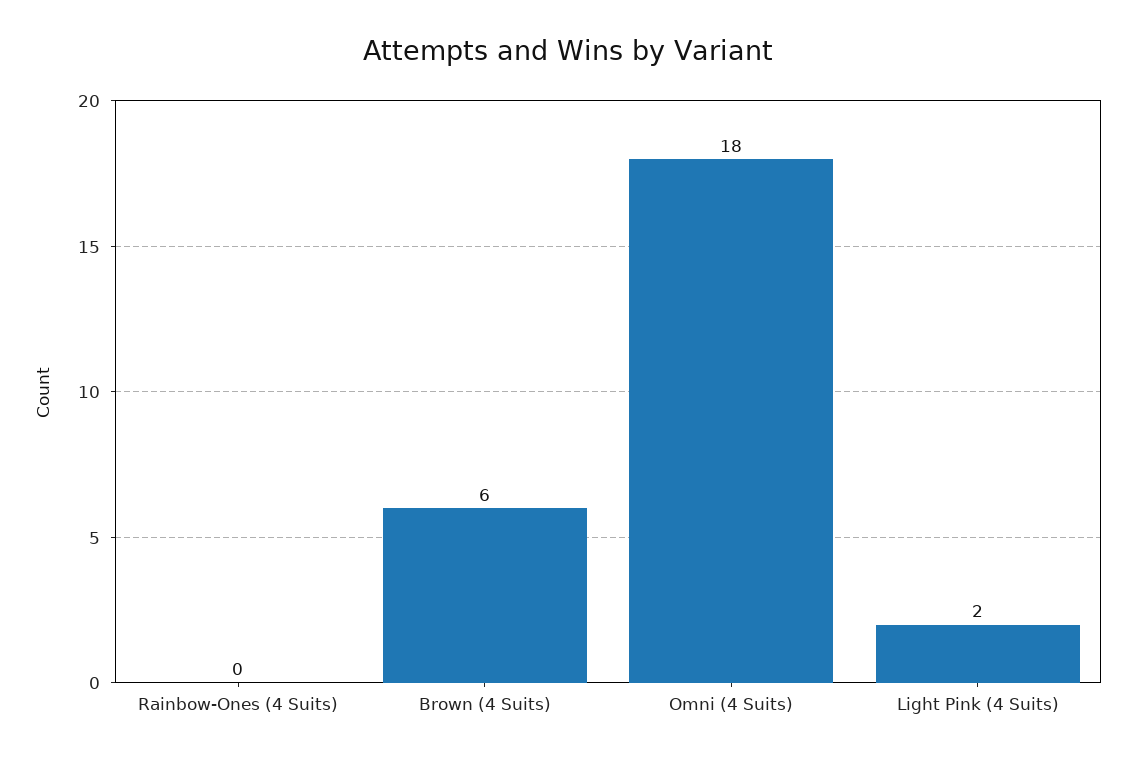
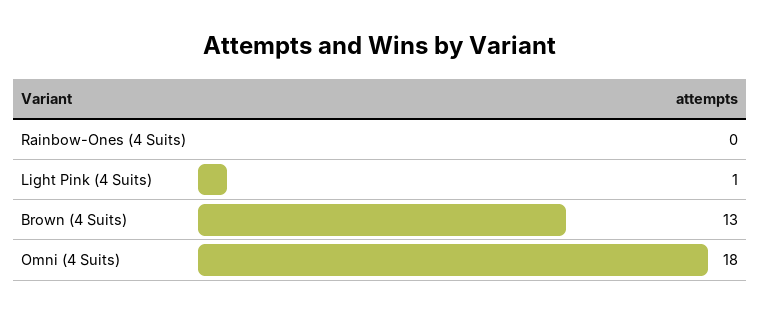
Brown (4 Suits): 6 -> 13
Light Pink (4 Suits): 2 -> 1

